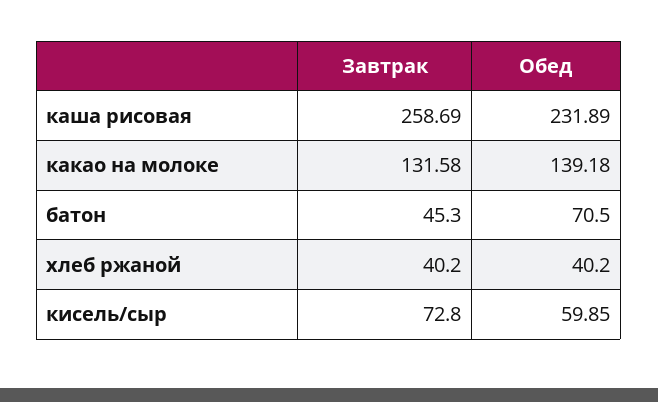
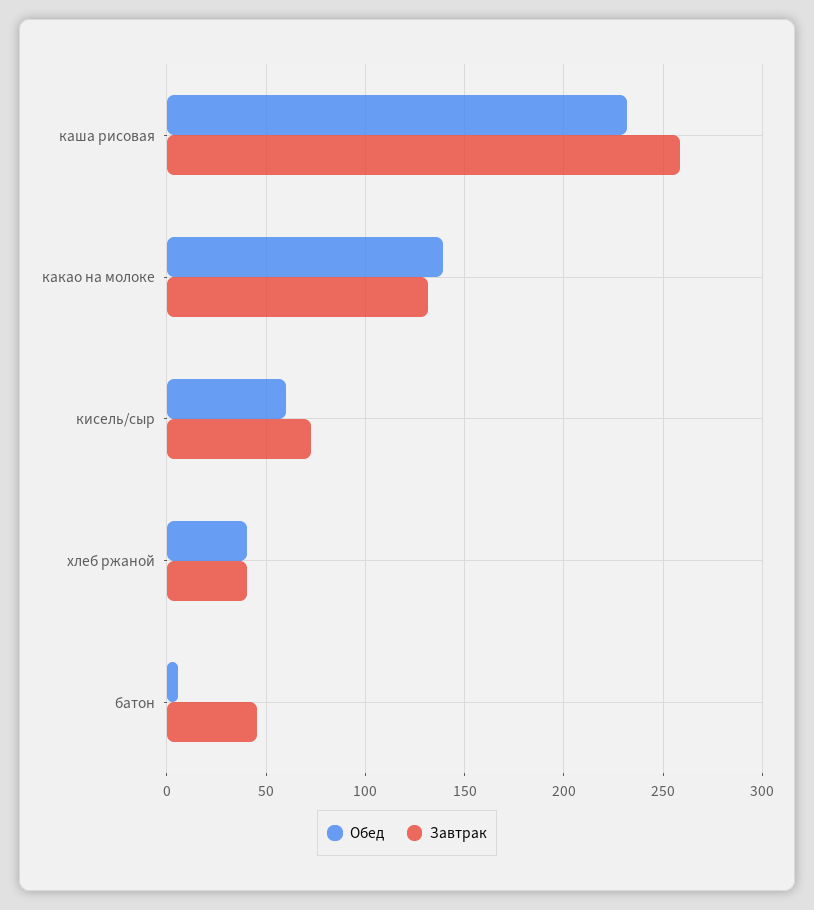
Обед, батон: 70.5 -> 5

